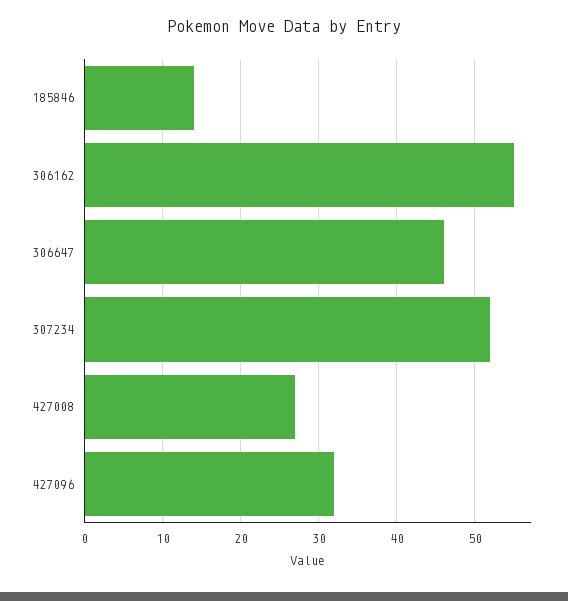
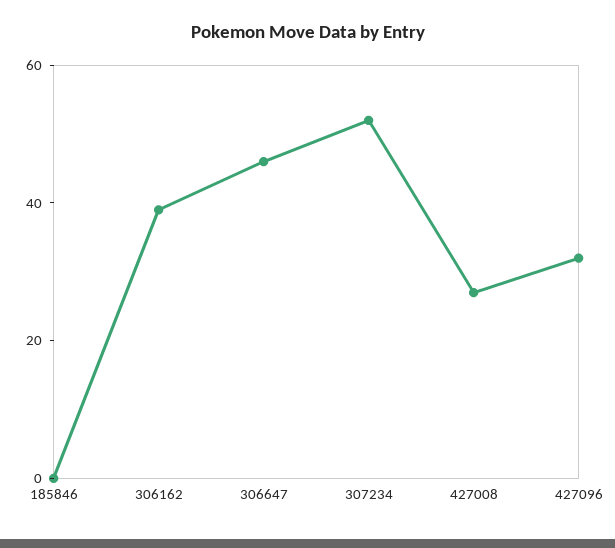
185846: 14 -> 0
306162: 55 -> 40

